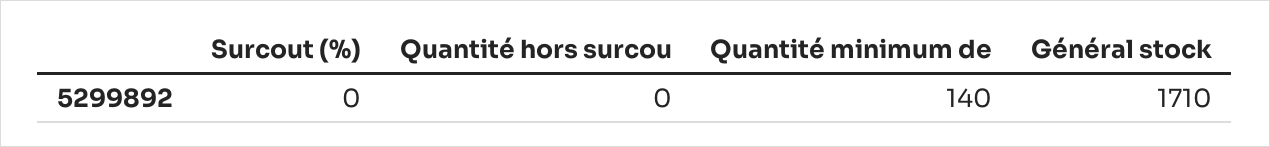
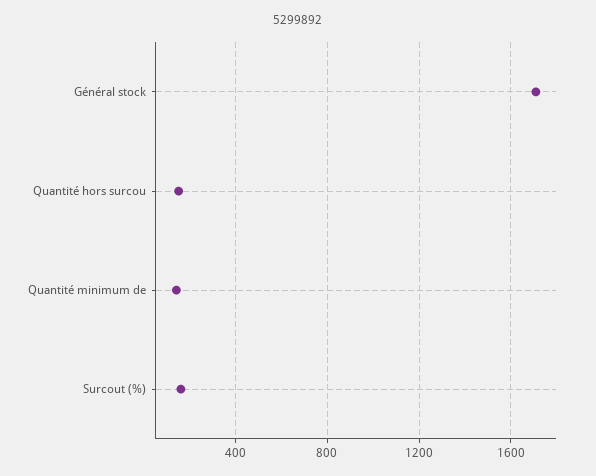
Surcout (%): 0 -> 150
Quantité hors surcou: 0 -> 150

